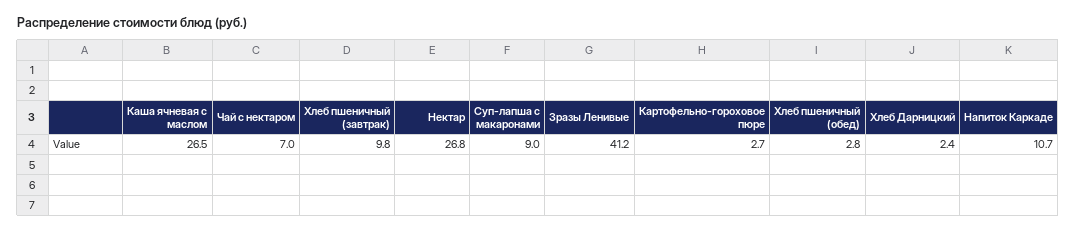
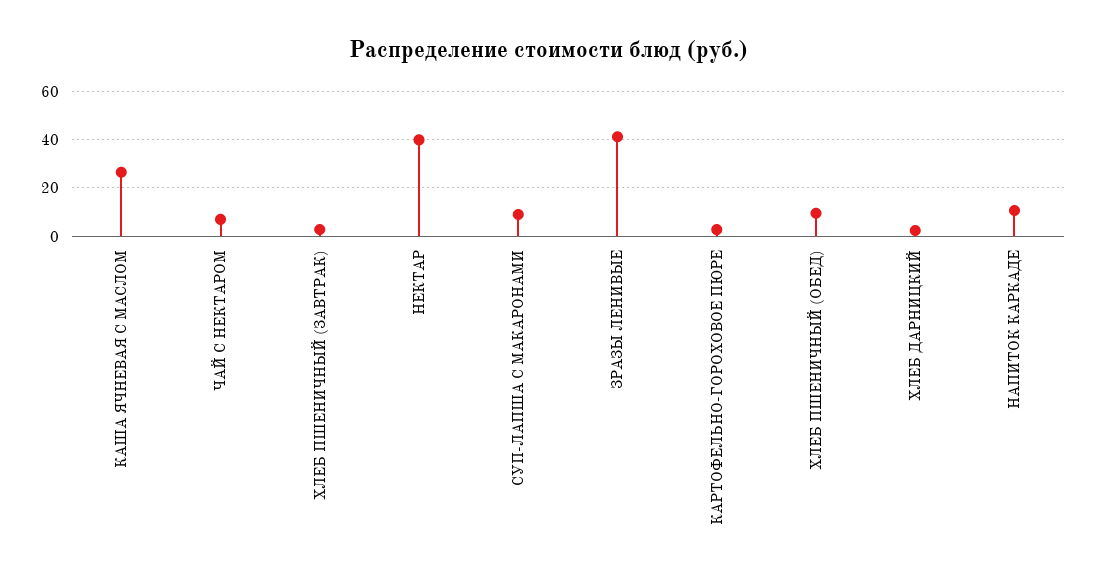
Хлеб пшеничный (завтрак): 9.8 -> 2.5
Нектар: 26.8 -> 40
Хлеб пшеничный (обед): 2.8 -> 10

